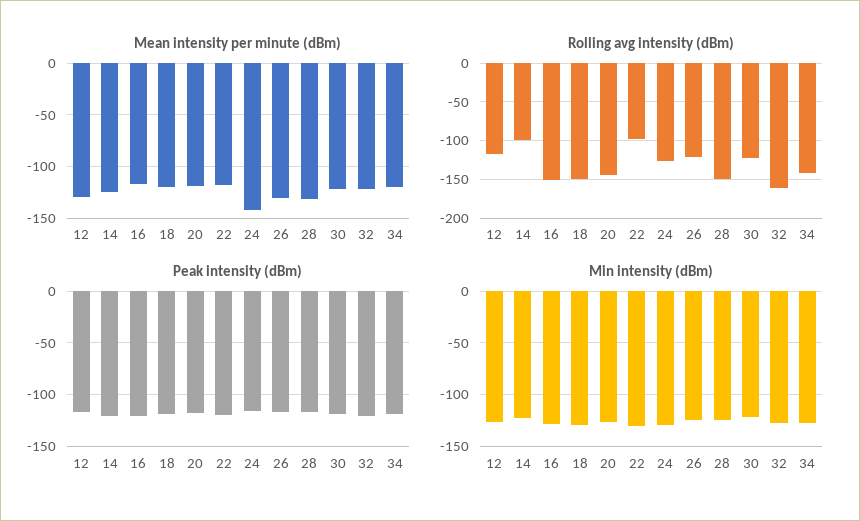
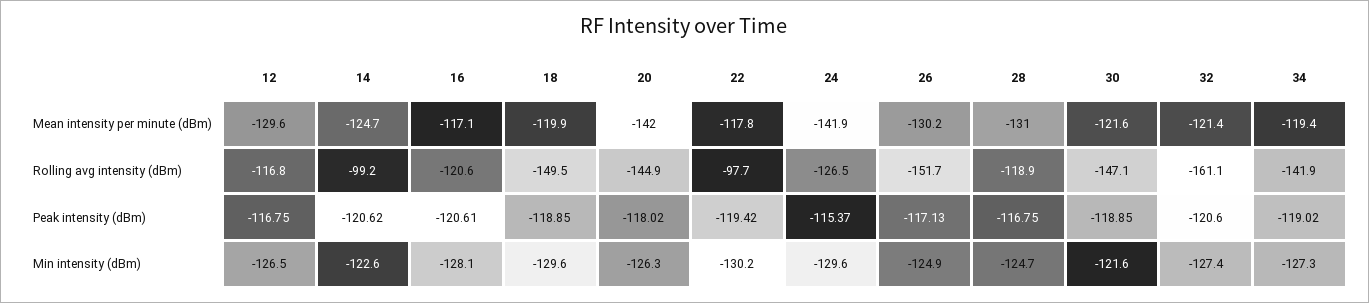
Mean intensity per minute (dBm), 20: -120 -> -142
Rolling avg intensity (dBm), 16: -150 -> -120.6
Rolling avg intensity (dBm), 26: -120 -> -151.7
Rolling avg intensity (dBm), 28: -150 -> -118.9
Rolling avg intensity (dBm), 30: -120 -> -147.1

